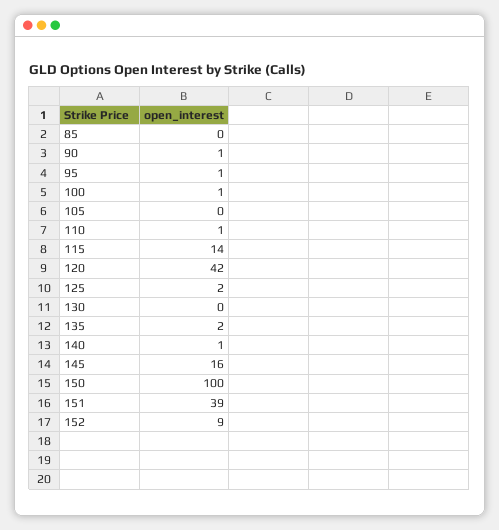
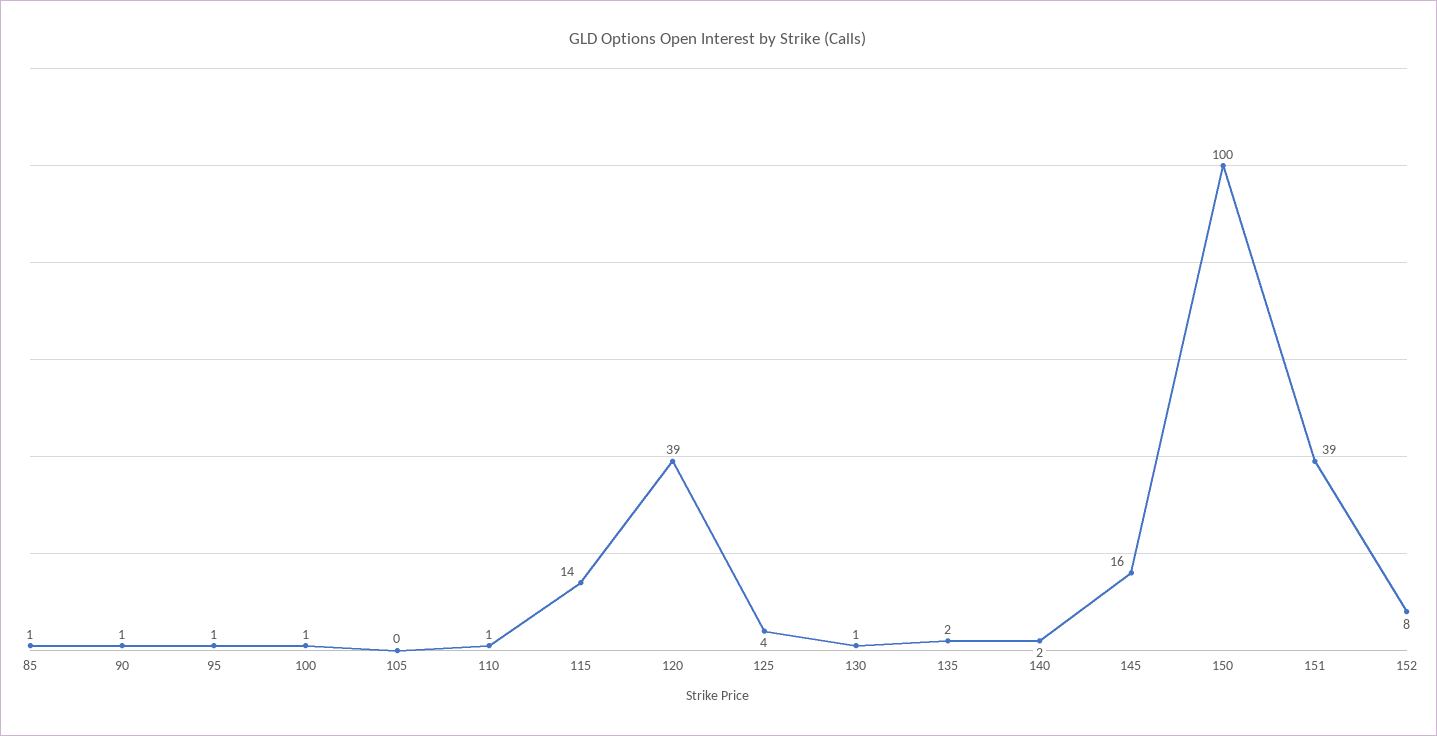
85: 0 -> 1
120: 42 -> 39
125: 2 -> 4
130: 0 -> 1
140: 1 -> 2
152: 9 -> 8

